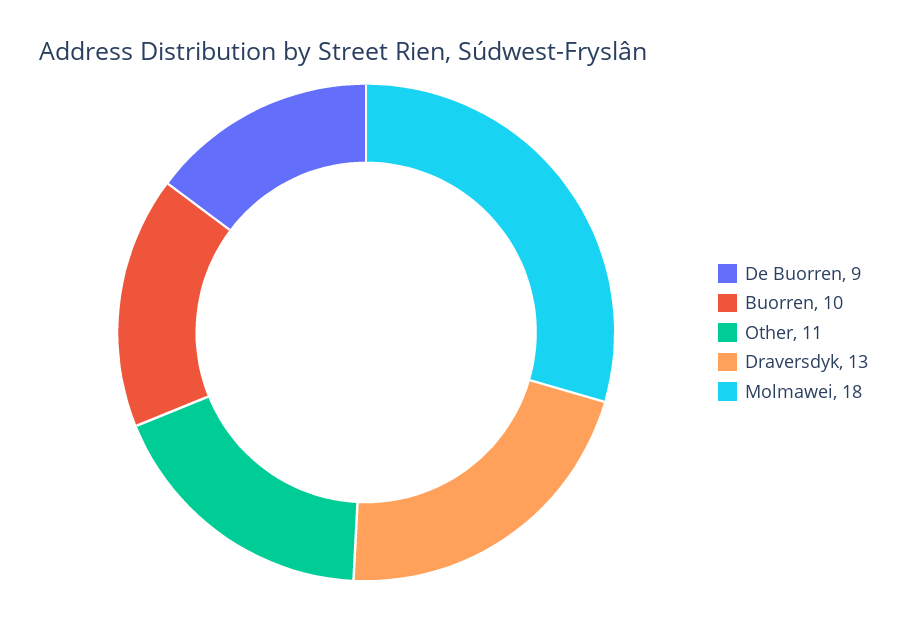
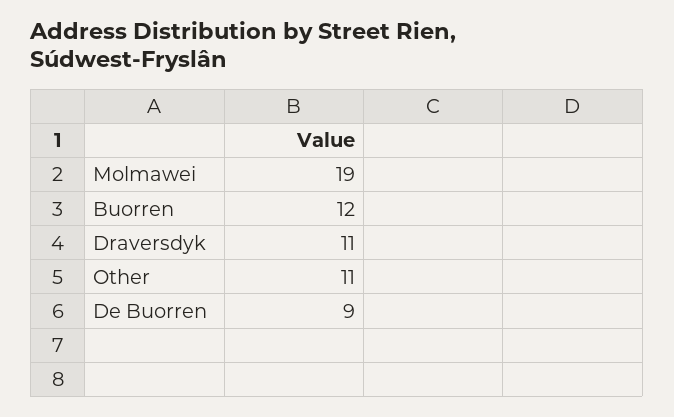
Buorren: 10 -> 12
Draversdyk: 13 -> 11
Molmawei: 18 -> 19

